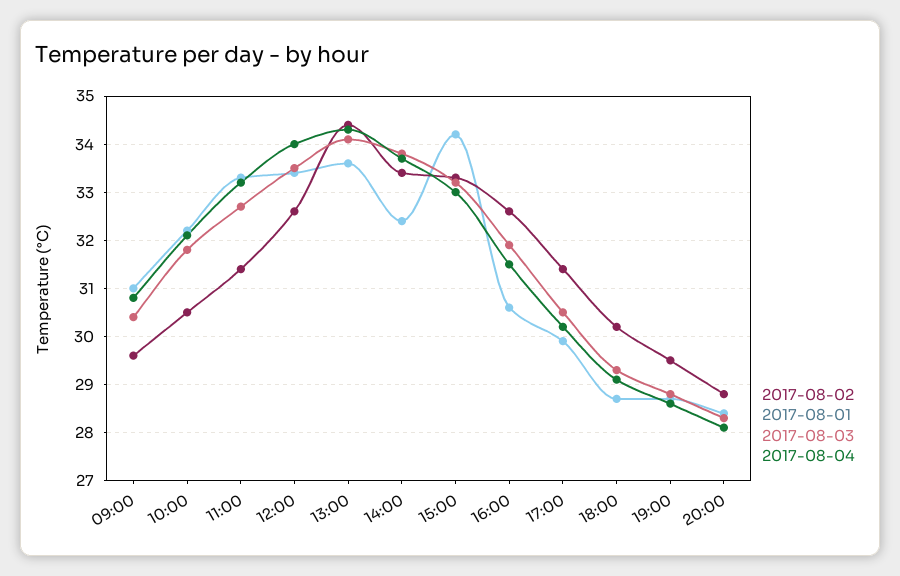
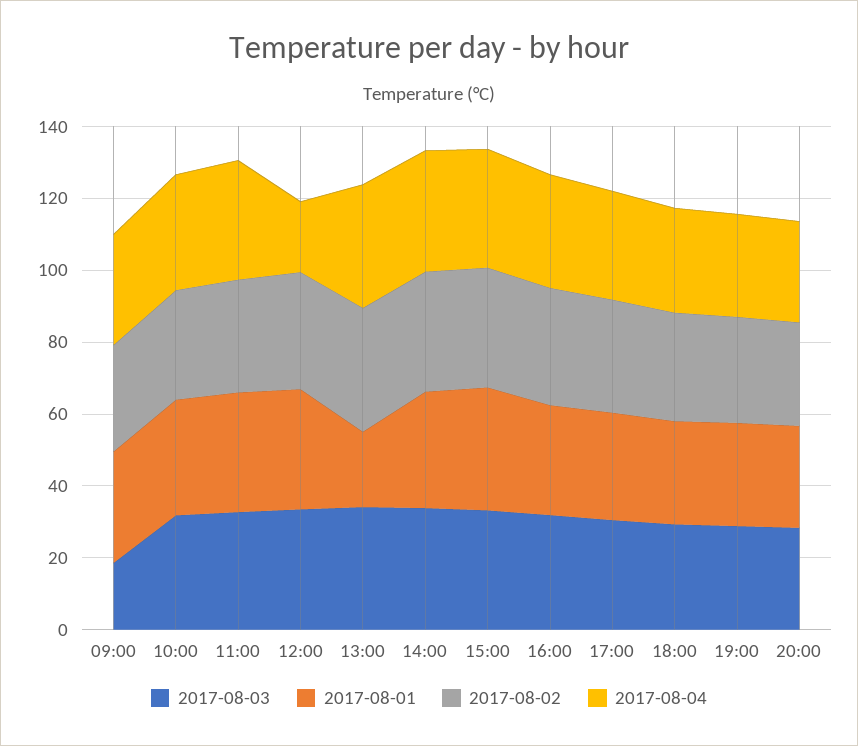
2017-08-03, 09:00: 30.5 -> 20
2017-08-04, 12:00: 34 -> 20
2017-08-01, 13:00: 33.5 -> 20

